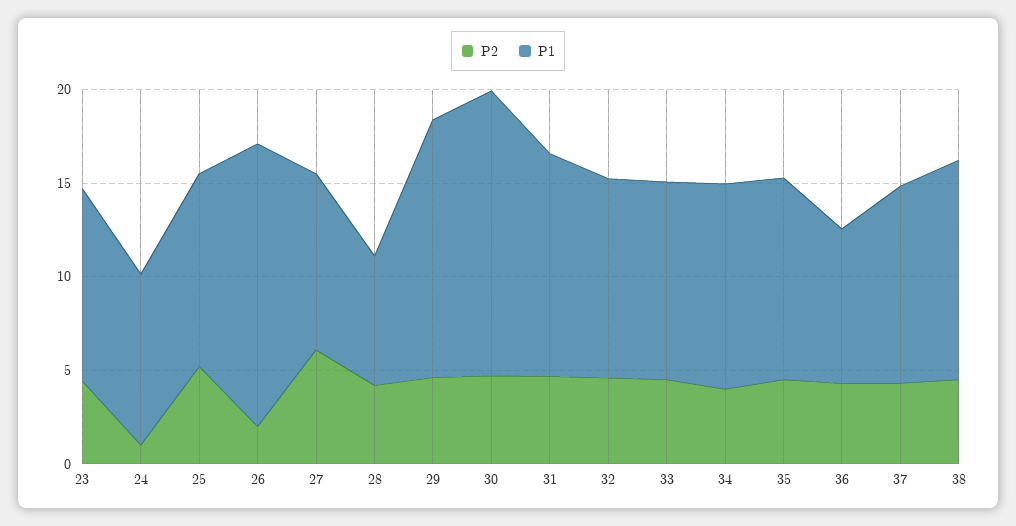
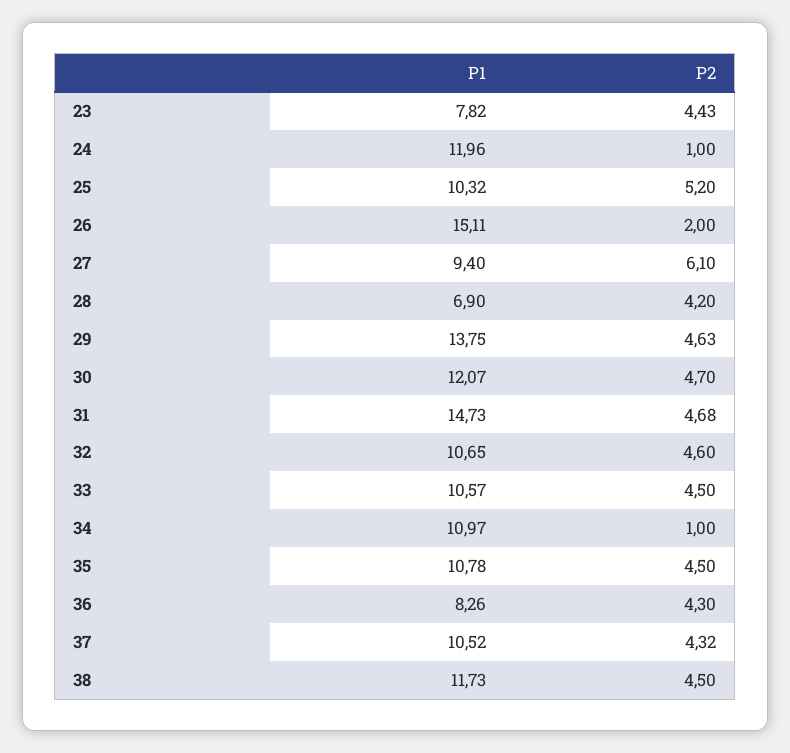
P1, 23: 10 -> 7.82
P1, 24: 9 -> 11.96
P1, 30: 15 -> 12.07
P1, 31: 12 -> 14.73
P2, 34: 4 -> 1

